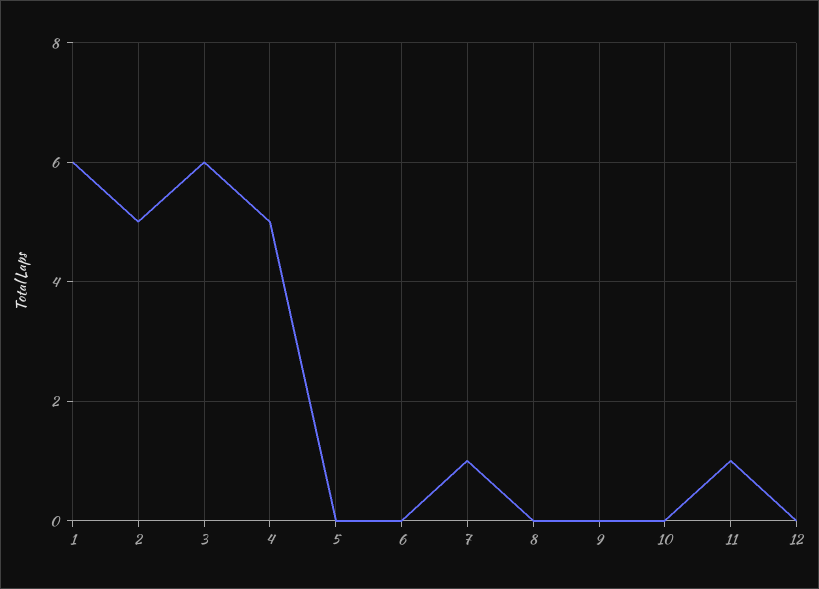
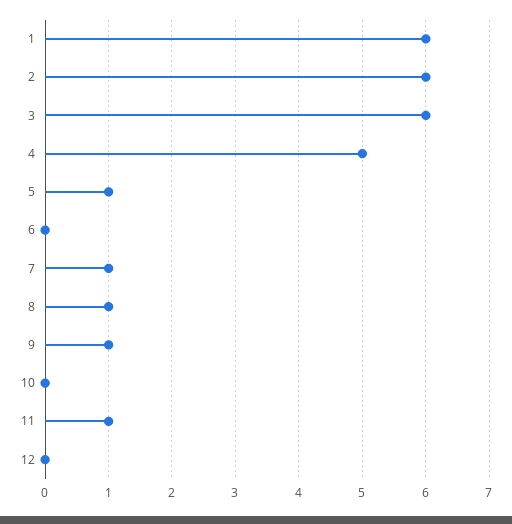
2: 5 -> 6
5: 0 -> 1
8: 0 -> 1
9: 0 -> 1

